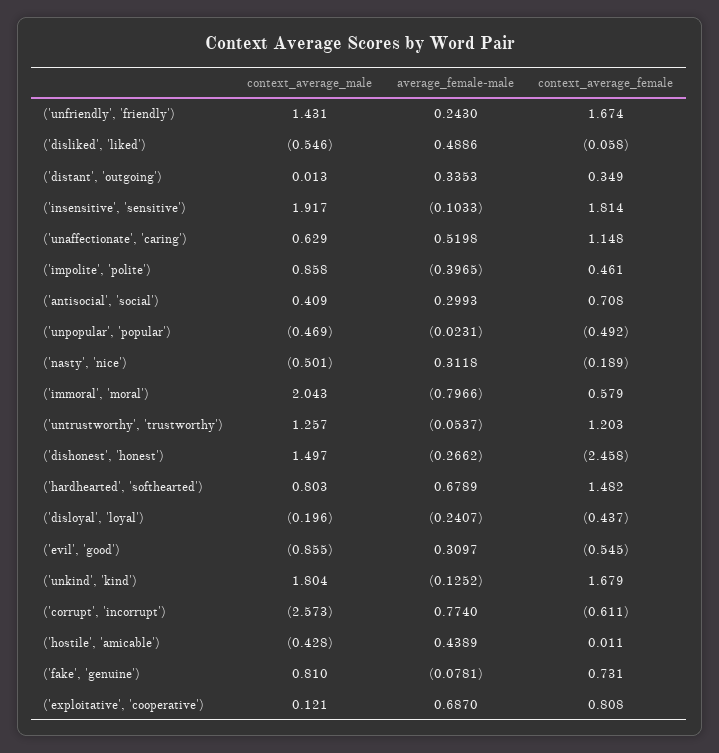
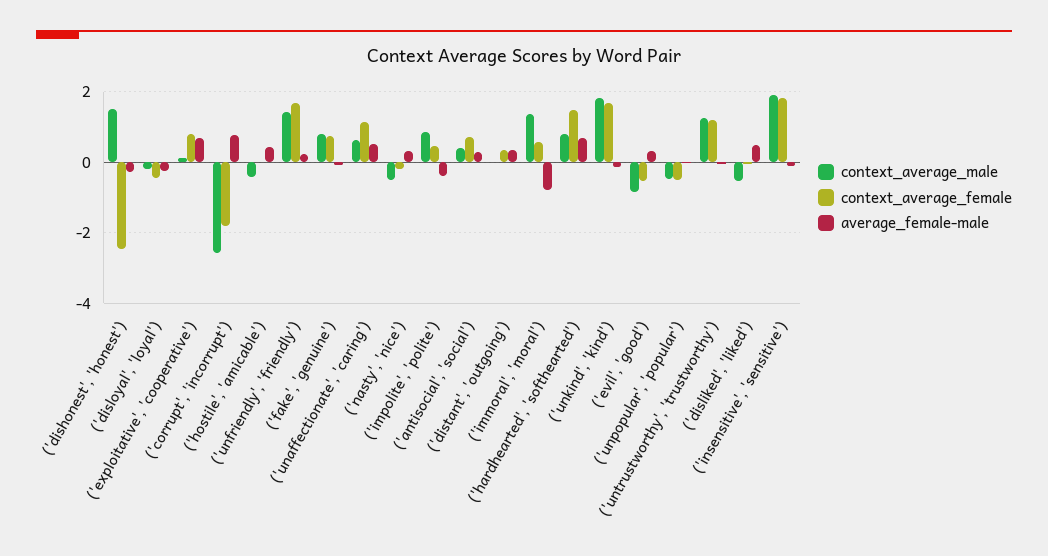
context_average_male, ('immoral', 'moral'): 2.043 -> 1.4
context_average_female, ('corrupt', 'incorrupt'): -0.611 -> -1.8

